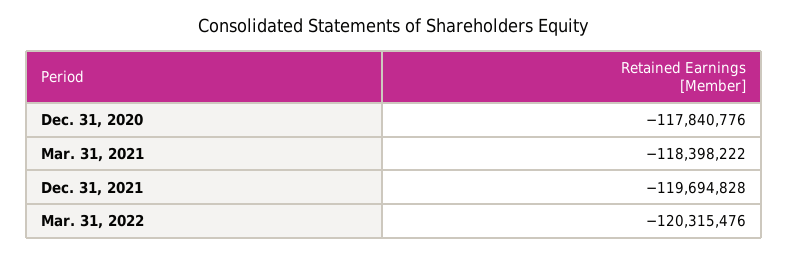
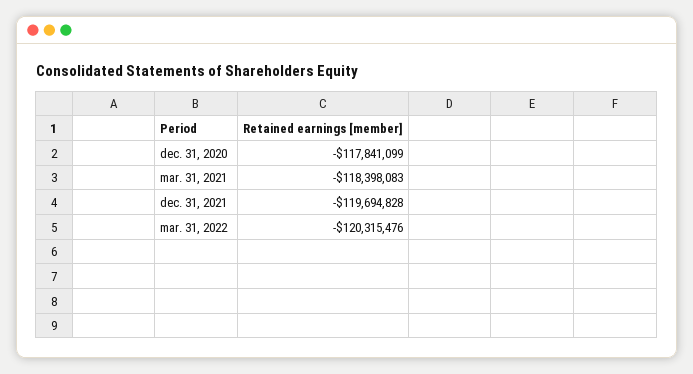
Dec. 31, 2020: -117840776 -> -117841099
Mar. 31, 2021: -118398222 -> -118398083

